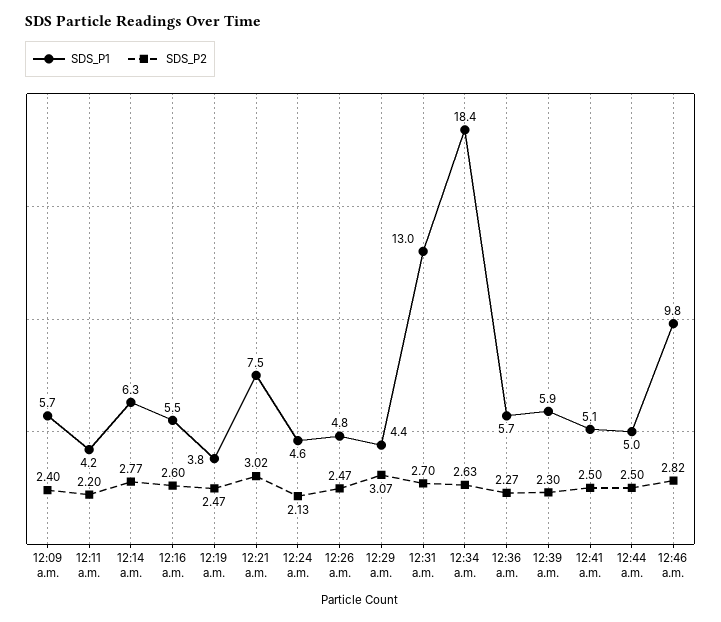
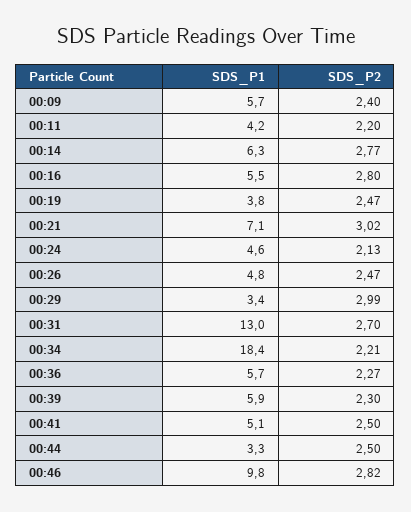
SDS_P2, 12:16 a.m.: 2.6 -> 2.8
SDS_P1, 12:21 a.m.: 7.5 -> 7.1
SDS_P1, 12:29 a.m.: 4.4 -> 3.4
SDS_P2, 12:29 a.m.: 3.07 -> 2.99
SDS_P2, 12:34 a.m.: 2.63 -> 2.21
SDS_P1, 12:44 a.m.: 5 -> 3.3

